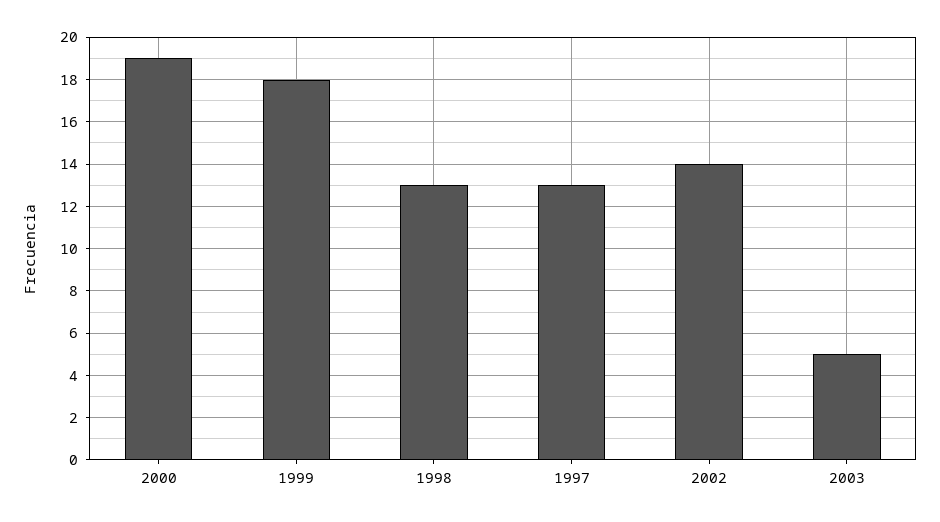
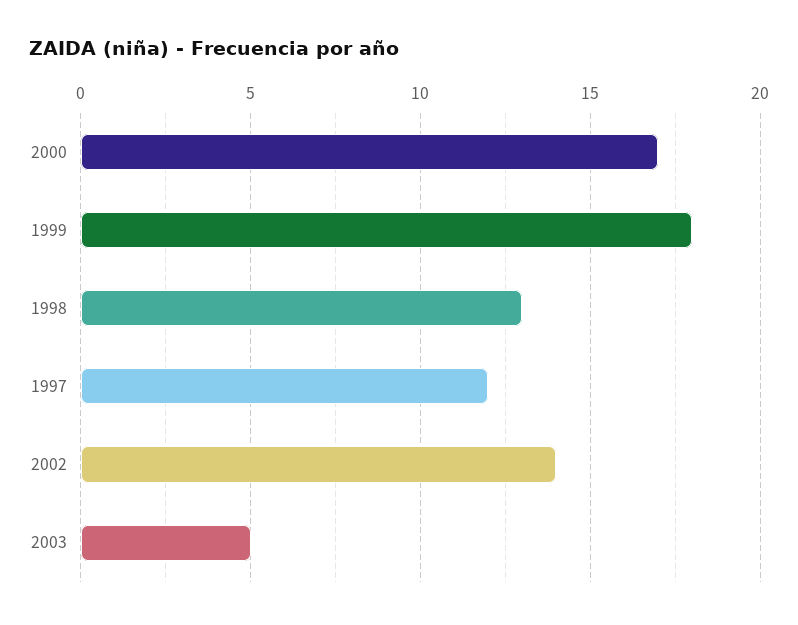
2000: 19 -> 17
1997: 13 -> 12

